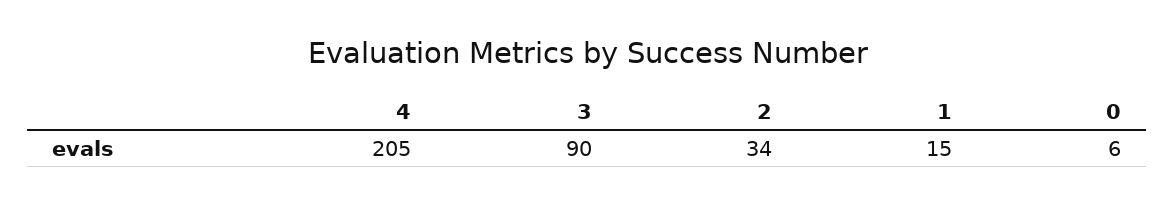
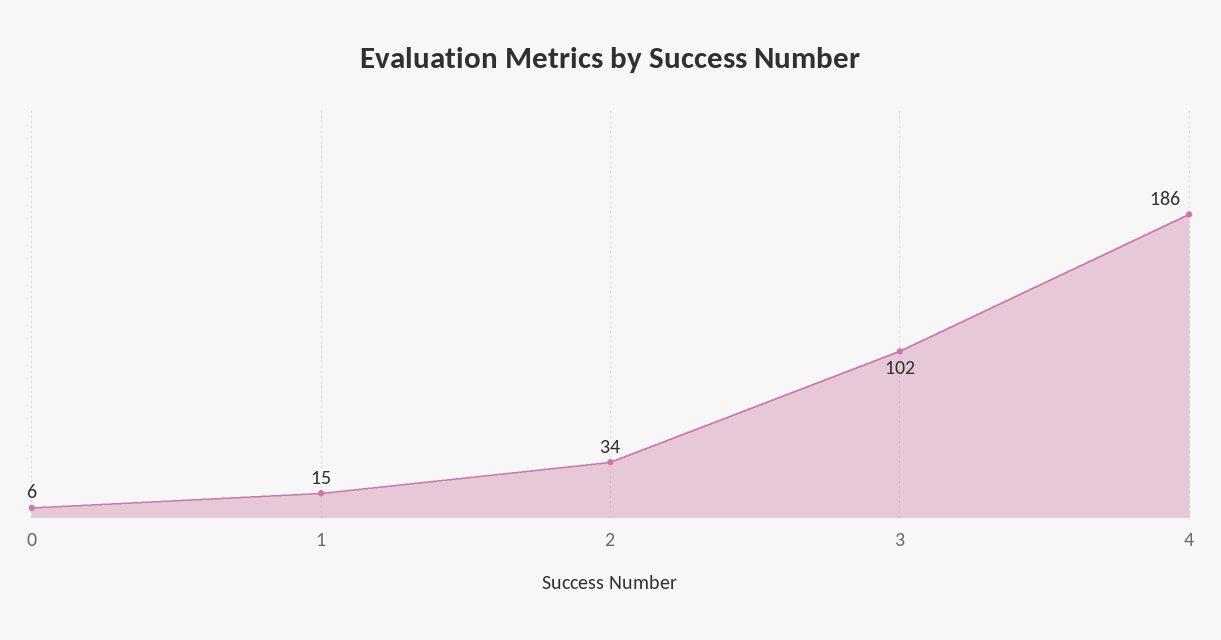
4: 205 -> 186
3: 90 -> 102

